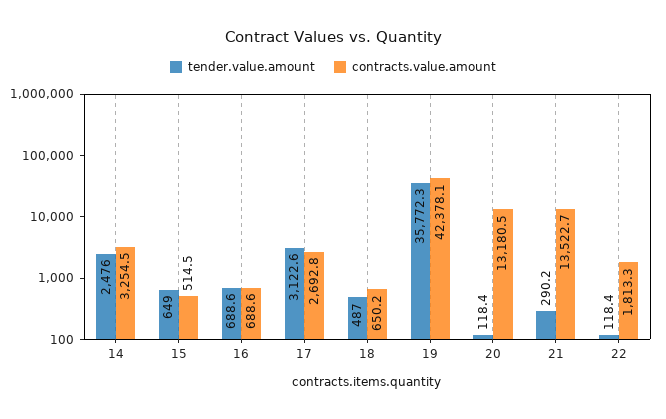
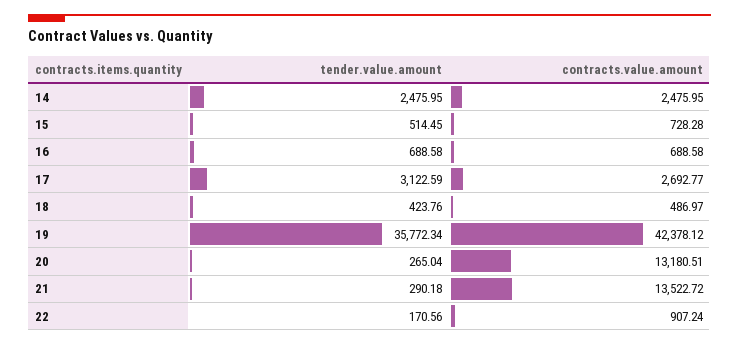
contracts.value.amount, 14: 3254.5 -> 2475.95
tender.value.amount, 15: 649 -> 514.45
contracts.value.amount, 15: 514.5 -> 728.28
tender.value.amount, 18: 487 -> 423.76
contracts.value.amount, 18: 650.2 -> 486.97
tender.value.amount, 20: 118.4 -> 265.04
tender.value.amount, 22: 118.4 -> 170.56
contracts.value.amount, 22: 1813.3 -> 907.24

